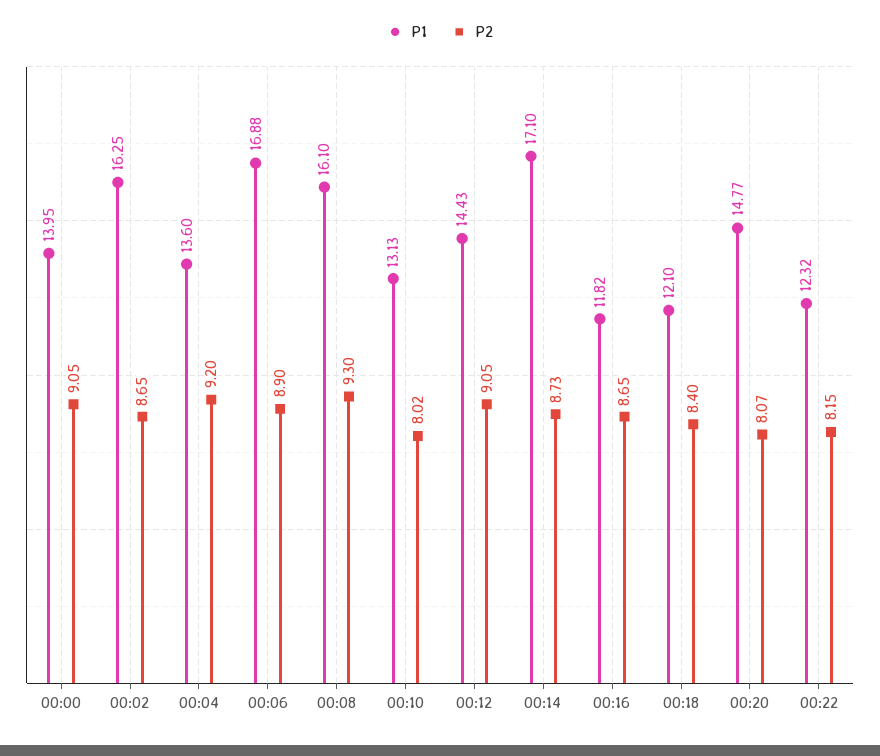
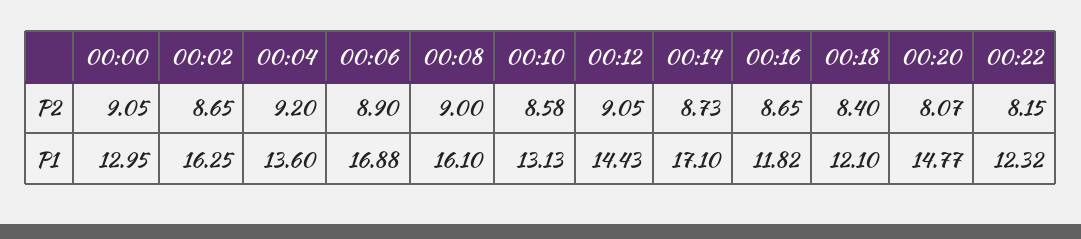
P1, 00:00: 13.95 -> 12.95
P2, 00:08: 9.3 -> 9
P2, 00:10: 8.02 -> 8.58

